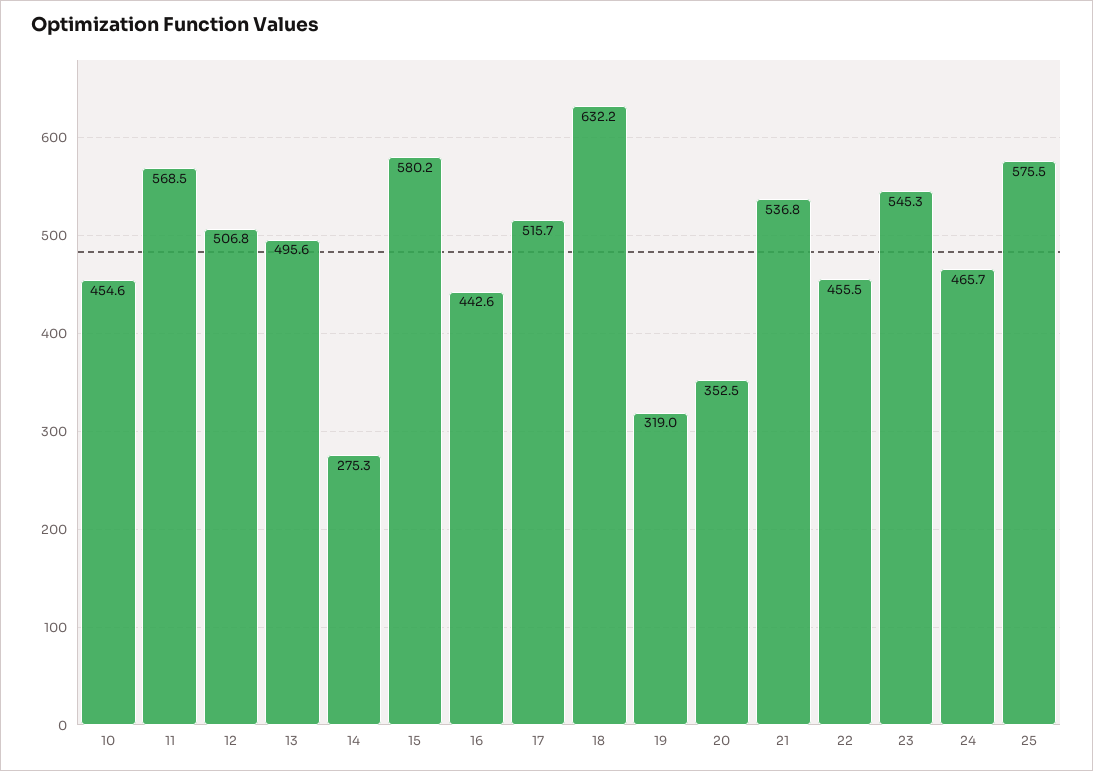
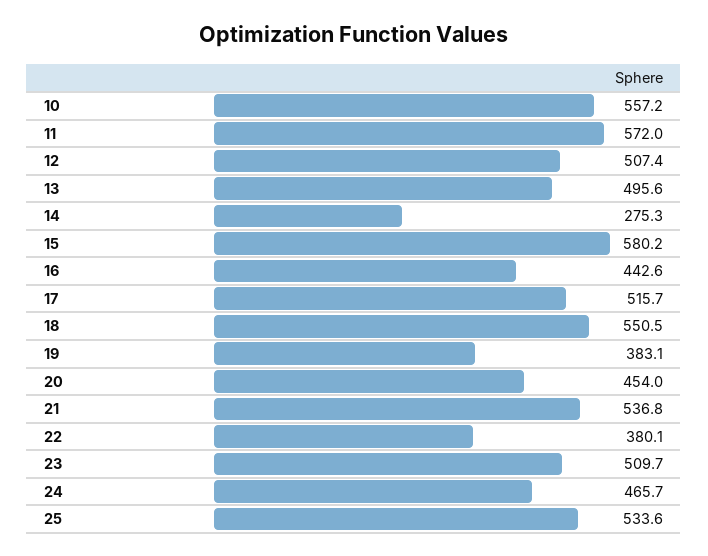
10: 454.6 -> 557.2
11: 568.5 -> 572
12: 506.8 -> 507.4
18: 632.2 -> 550.5
19: 319 -> 383.1
20: 352.5 -> 454
22: 455.5 -> 380.1
23: 545.3 -> 509.7
25: 575.5 -> 533.6

